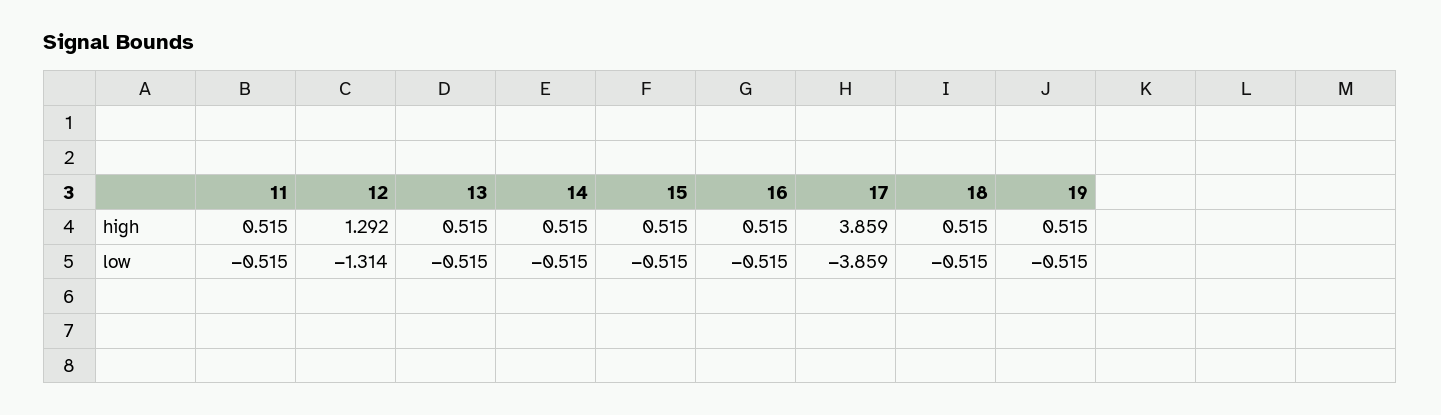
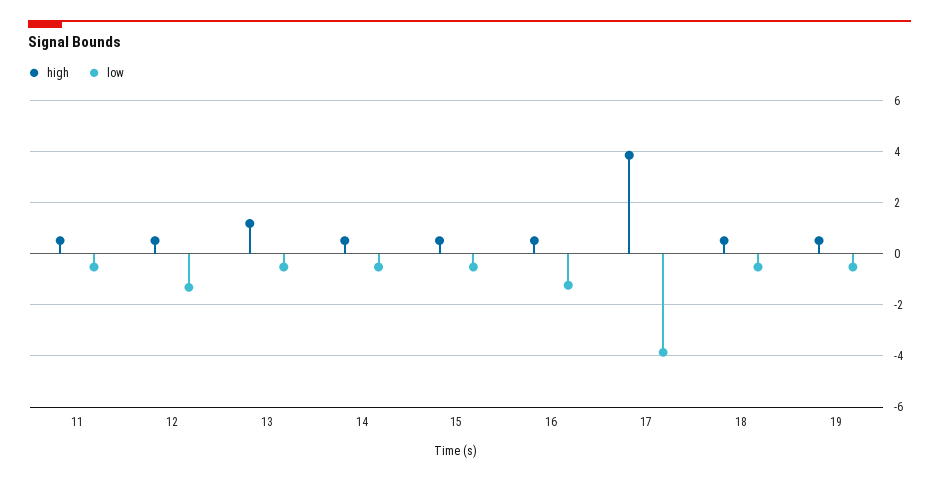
high, 12: 1.292 -> 0.5
high, 13: 0.515 -> 1.25
low, 16: -0.515 -> -1.25

